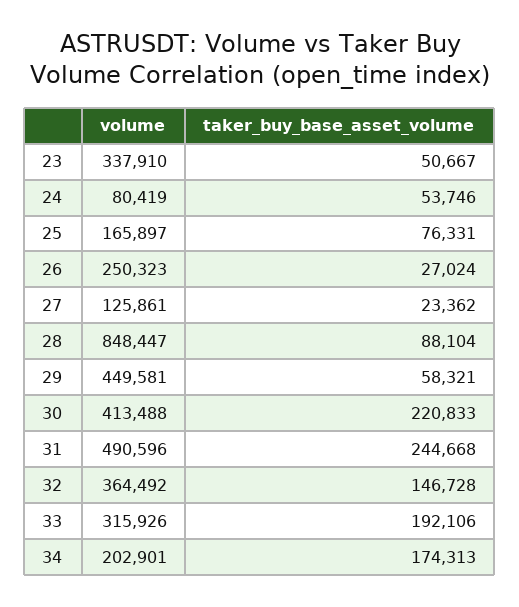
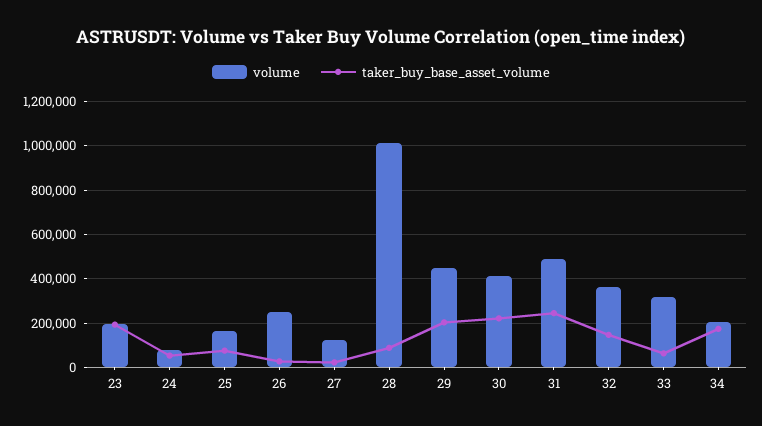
volume, 23: 337910 -> 200000
taker_buy_base_asset_volume, 23: 50667 -> 200000
volume, 28: 848447 -> 1000000
taker_buy_base_asset_volume, 29: 58321 -> 200000
taker_buy_base_asset_volume, 33: 192106 -> 50000

